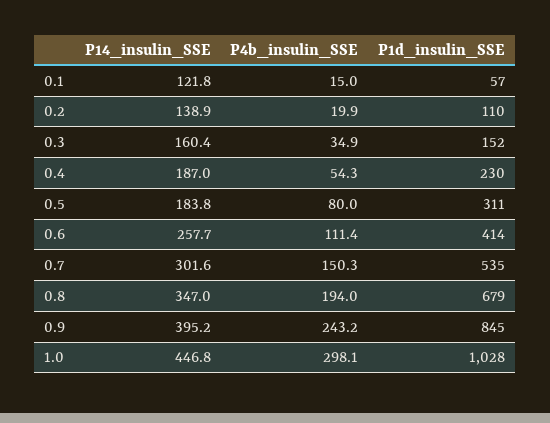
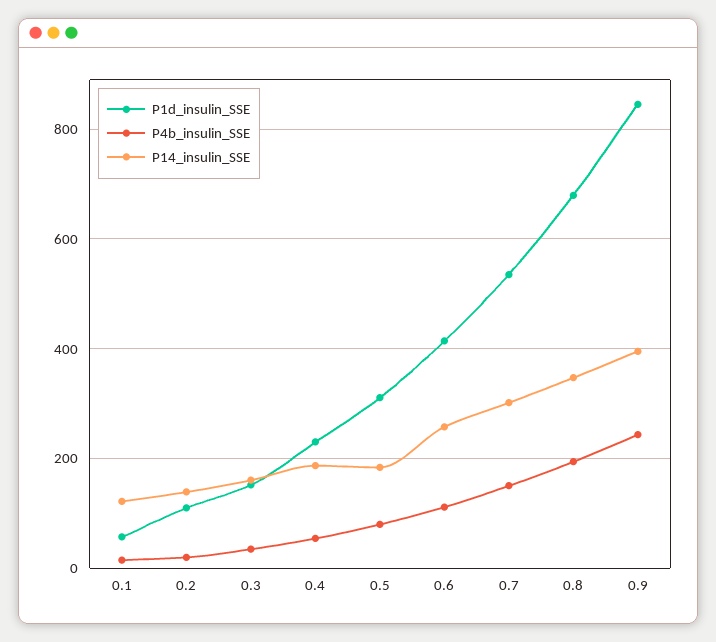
P14_insulin_SSE, 1.0: 446.8 -> none
P4b_insulin_SSE, 1.0: 298.1 -> none
P1d_insulin_SSE, 1.0: 1028 -> none

